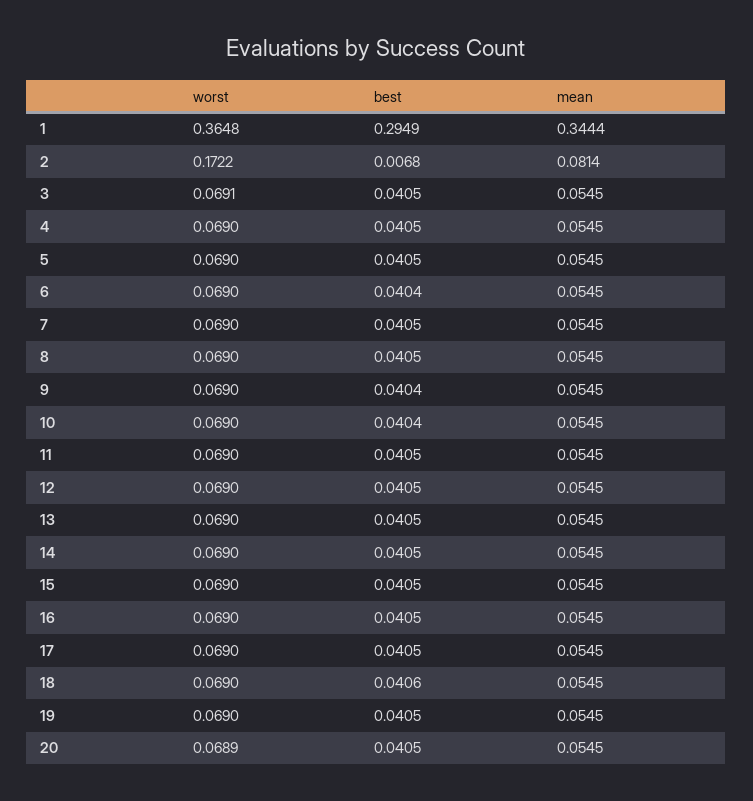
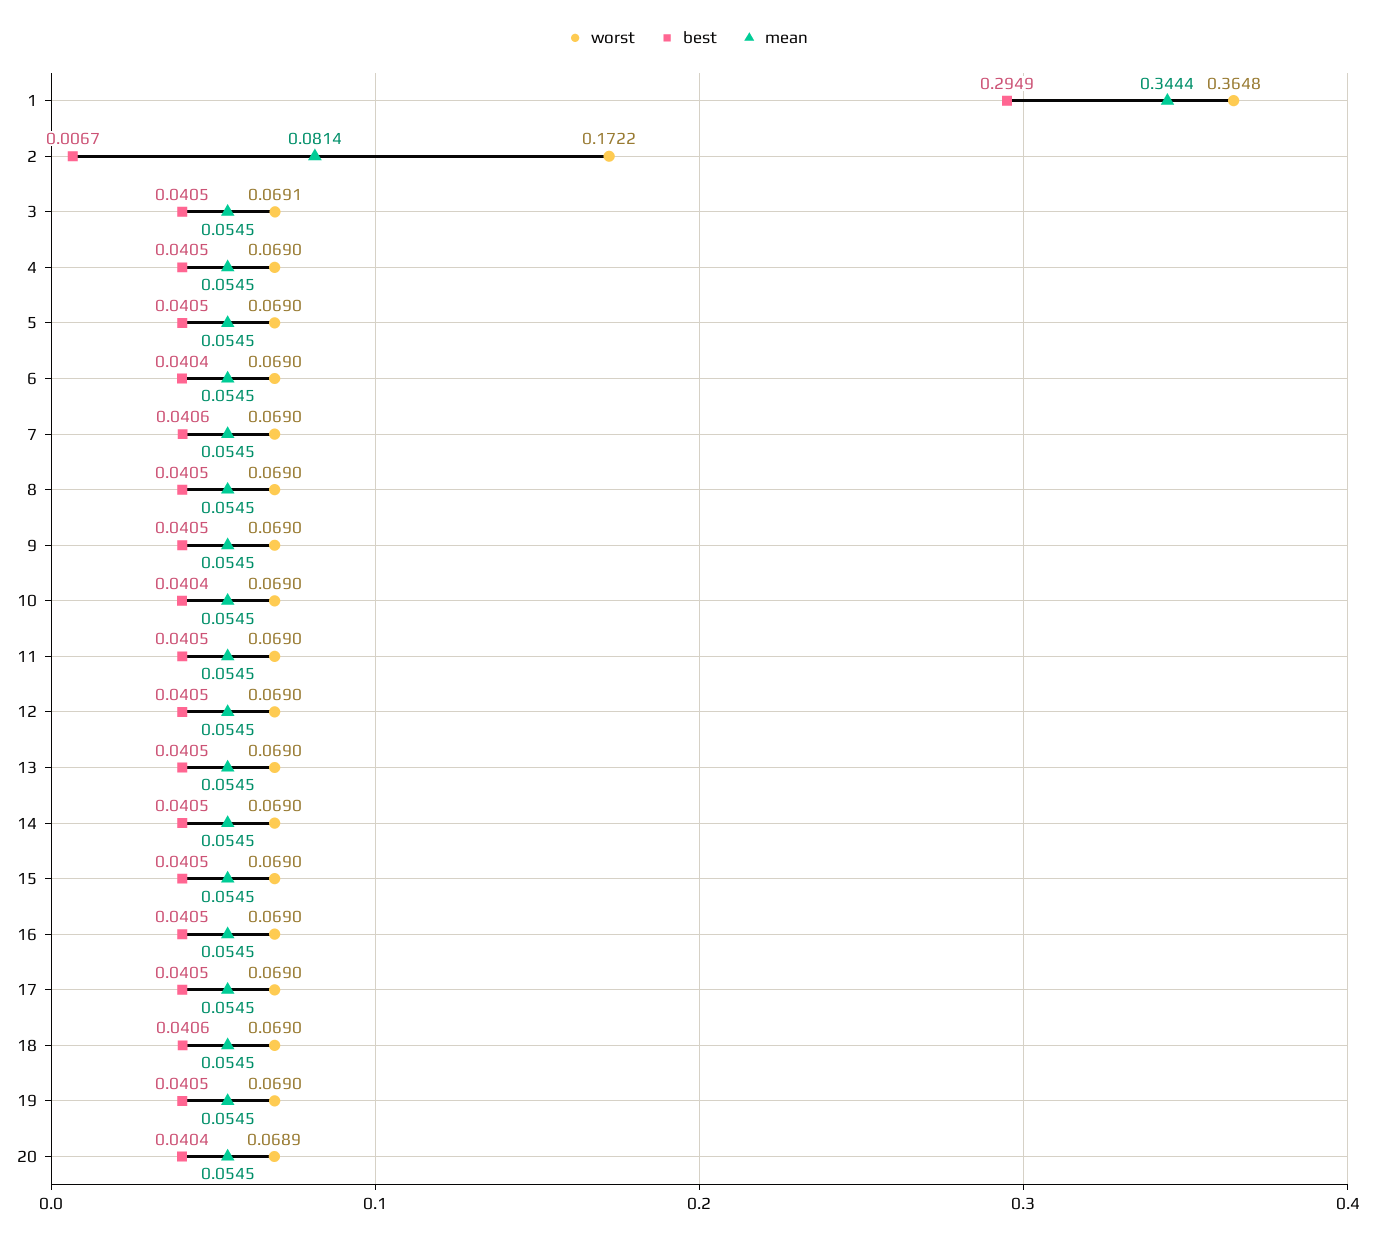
best, 2: 0.0068 -> 0.0067
best, 7: 0.0405 -> 0.0406
best, 9: 0.0404 -> 0.0405
best, 20: 0.0405 -> 0.0404

